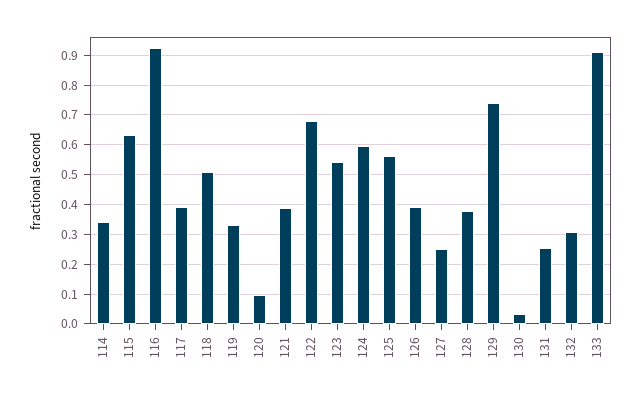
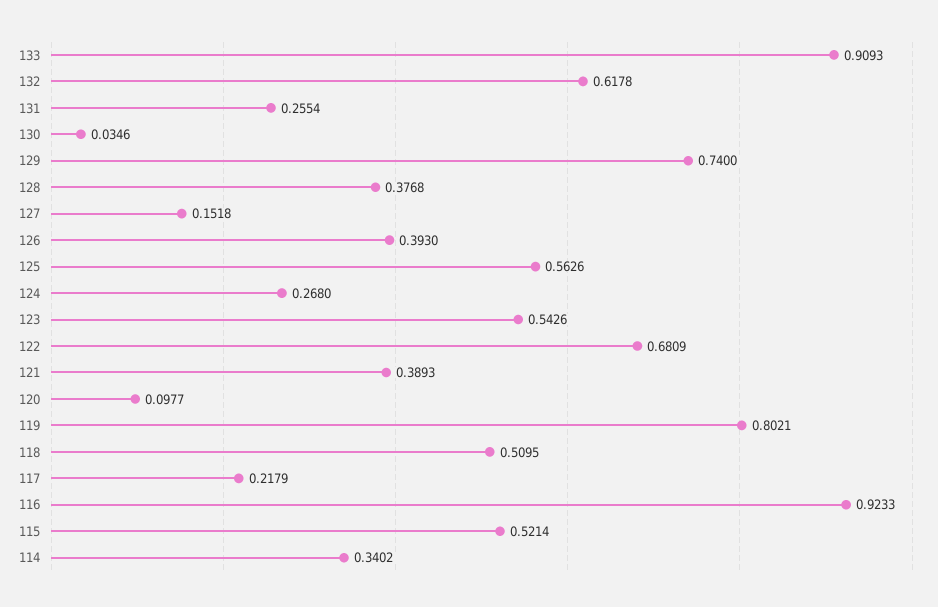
115: 0.625 -> 0.5214
117: 0.4 -> 0.2179
119: 0.325 -> 0.8021
124: 0.6 -> 0.268
127: 0.25 -> 0.1518
132: 0.3 -> 0.6178

